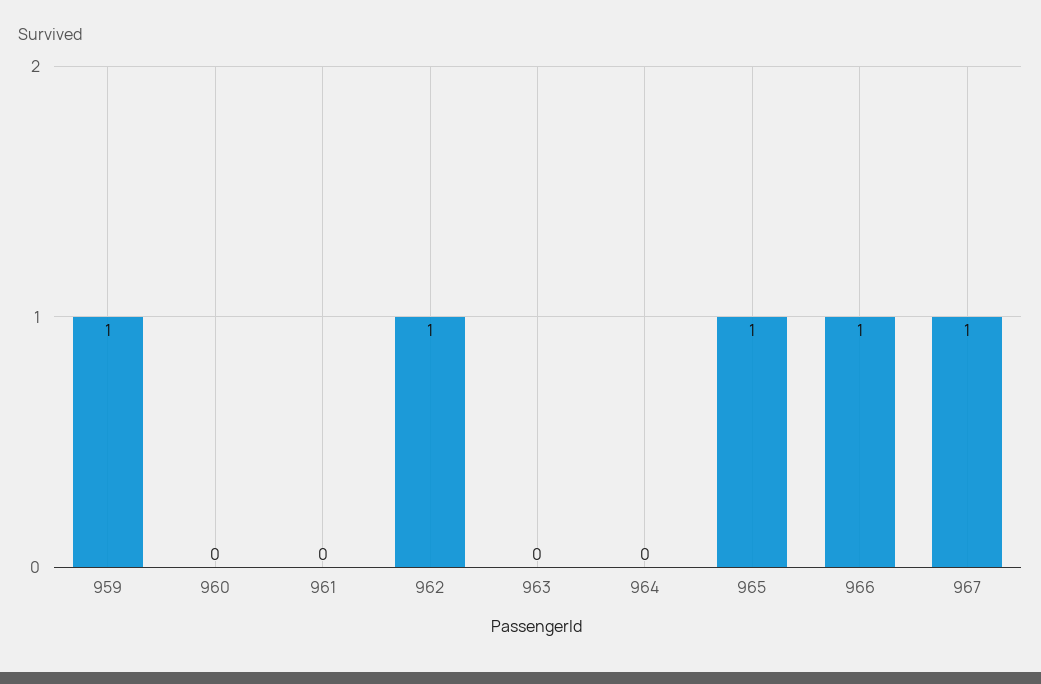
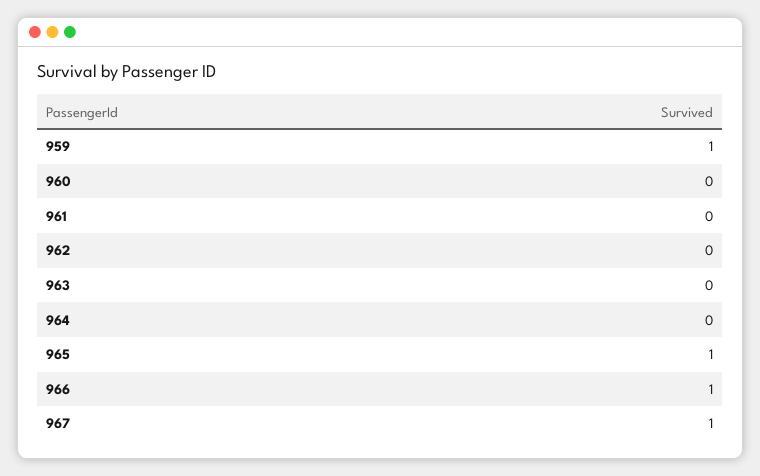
962: 1 -> 0

